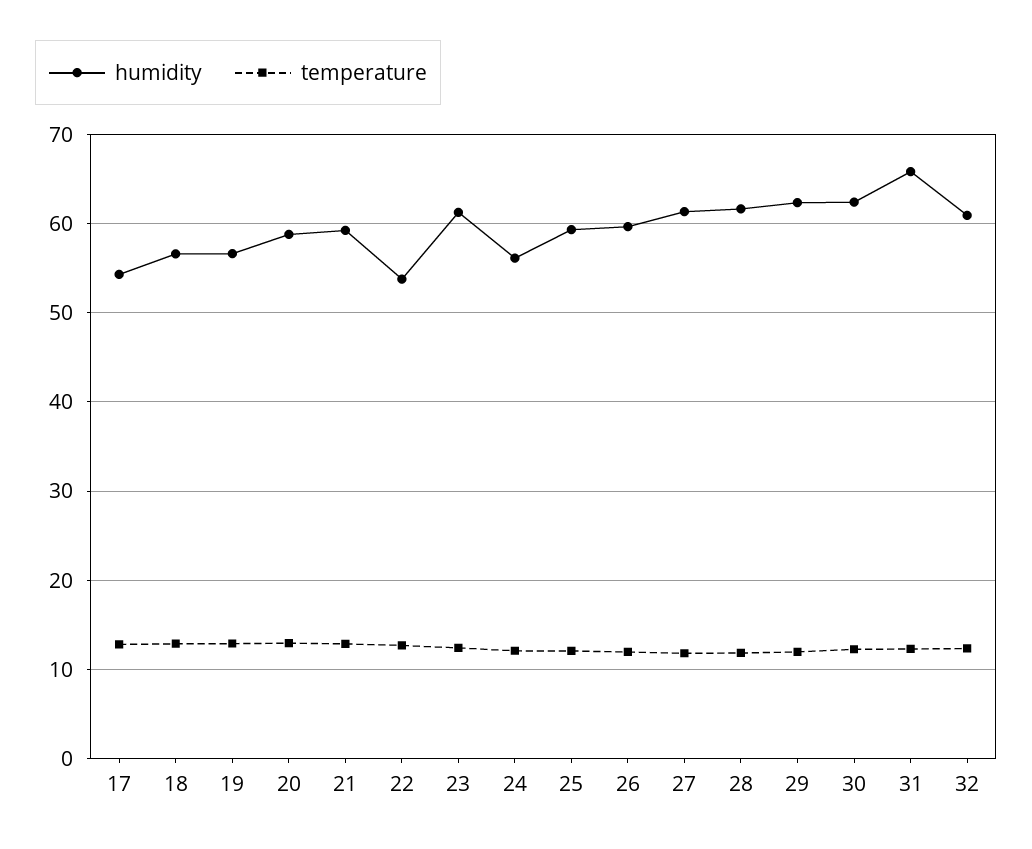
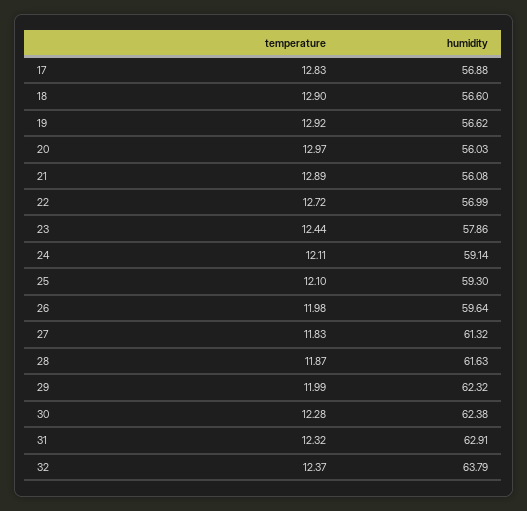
humidity, 17: 54 -> 56.88
humidity, 20: 59 -> 56.03
humidity, 21: 59 -> 56.08
humidity, 22: 54 -> 56.99
humidity, 23: 61 -> 57.86
humidity, 24: 56 -> 59.14
humidity, 31: 66 -> 62.91
humidity, 32: 61 -> 63.79

